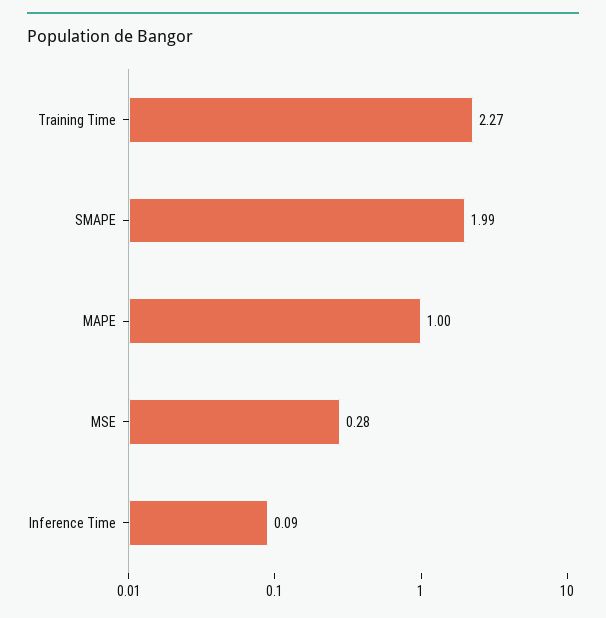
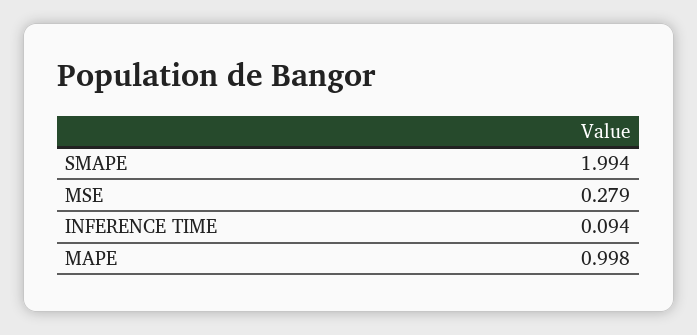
Training Time: 2.27 -> none

